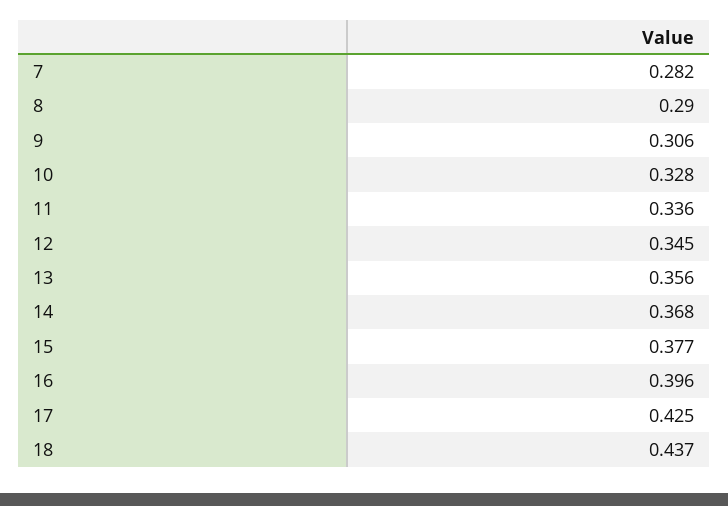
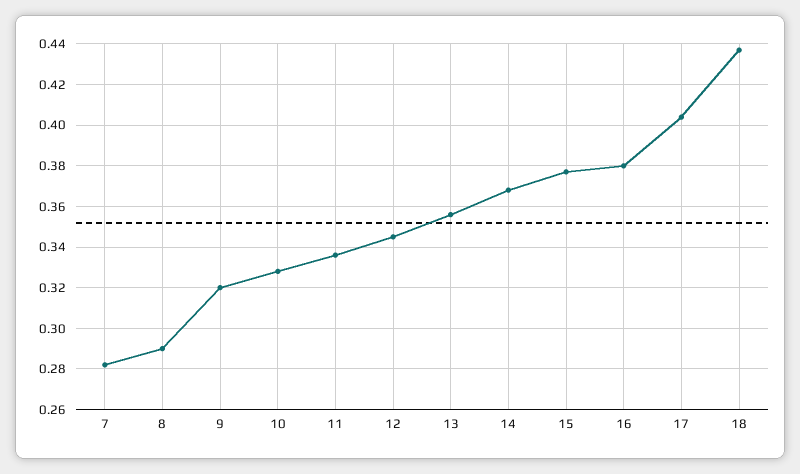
9: 0.306 -> 0.32
16: 0.396 -> 0.38
17: 0.425 -> 0.405

